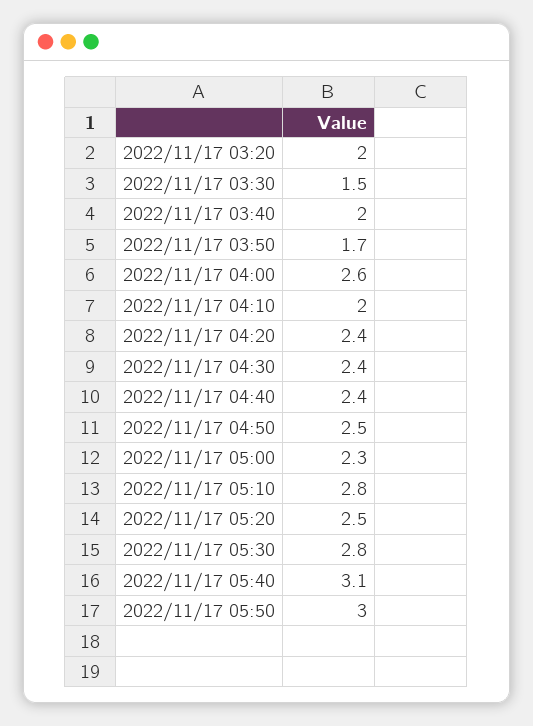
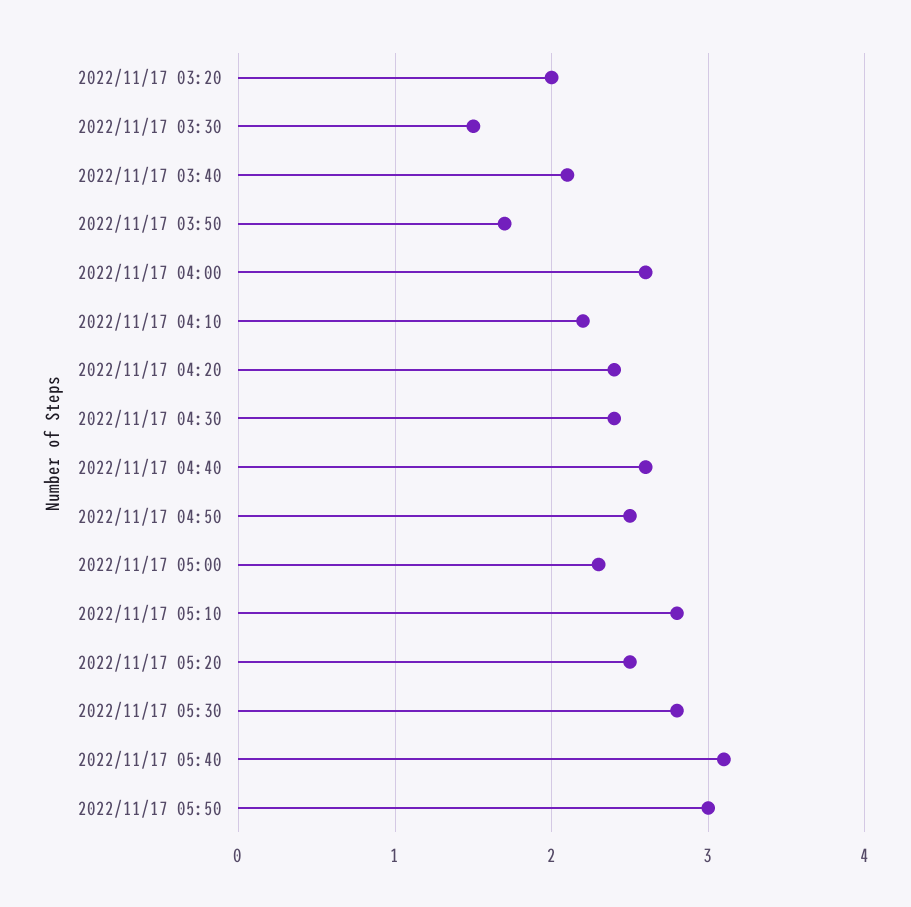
2022/11/17 03:40: 2 -> 2.1
2022/11/17 04:10: 2 -> 2.2
2022/11/17 04:40: 2.4 -> 2.6

